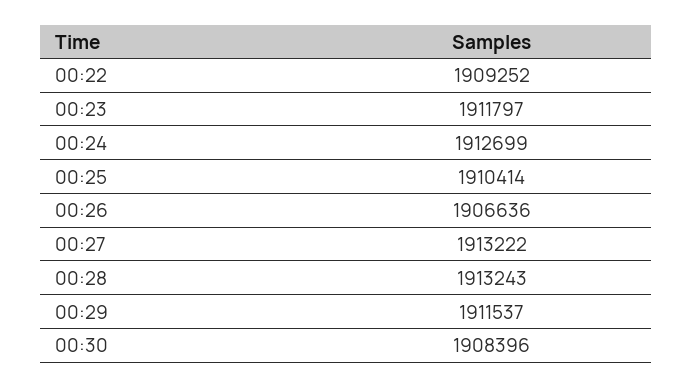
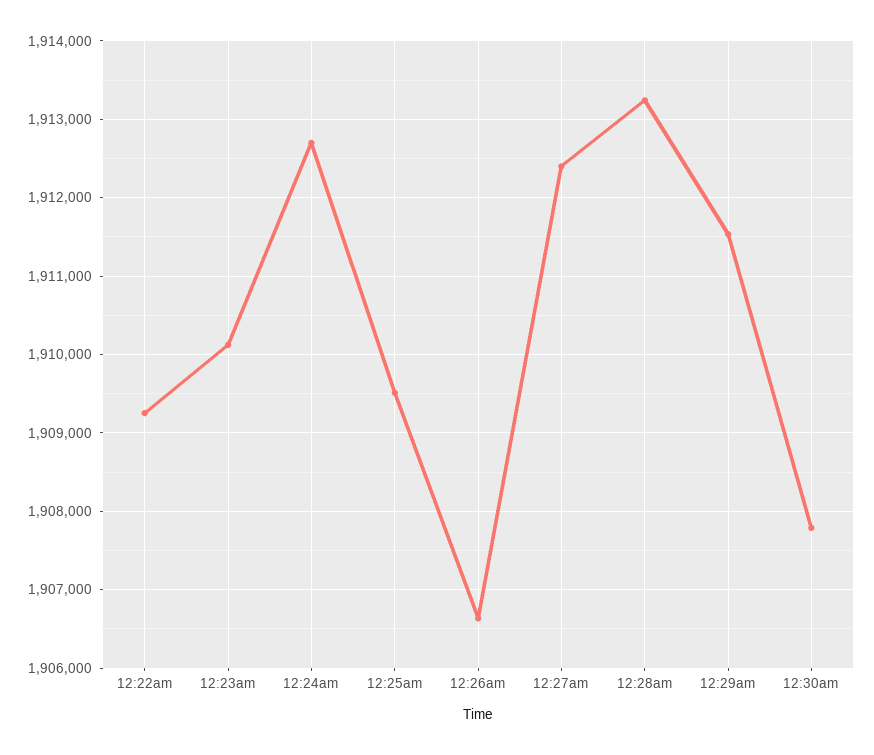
00:23: 1911797 -> 1910100
00:25: 1910414 -> 1909500
00:27: 1913222 -> 1912400
00:30: 1908396 -> 1907800

